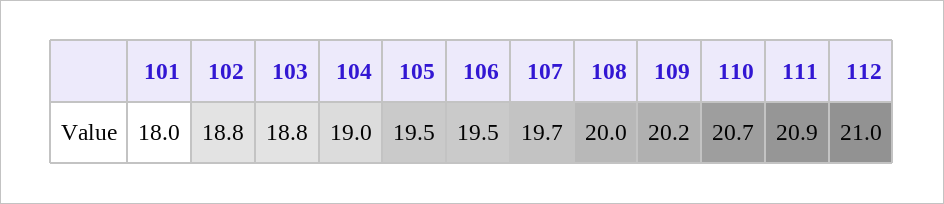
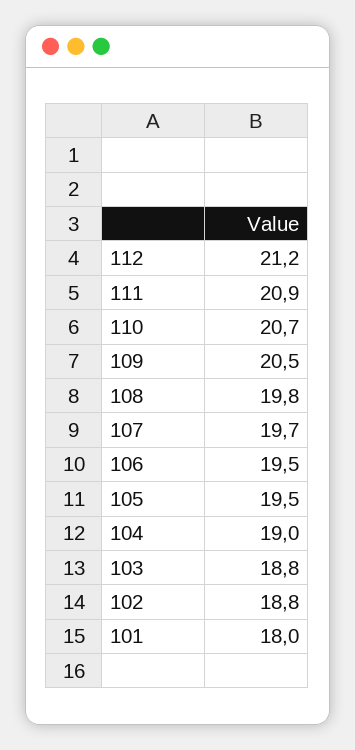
108: 20 -> 19.8
109: 20.2 -> 20.5
112: 21 -> 21.2

